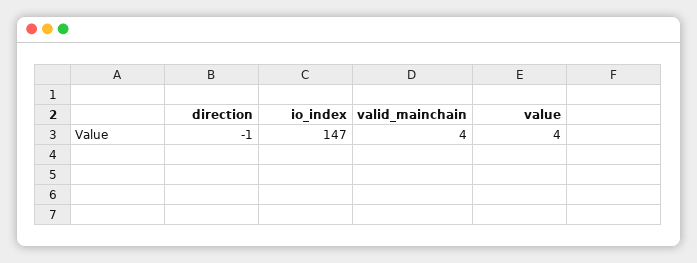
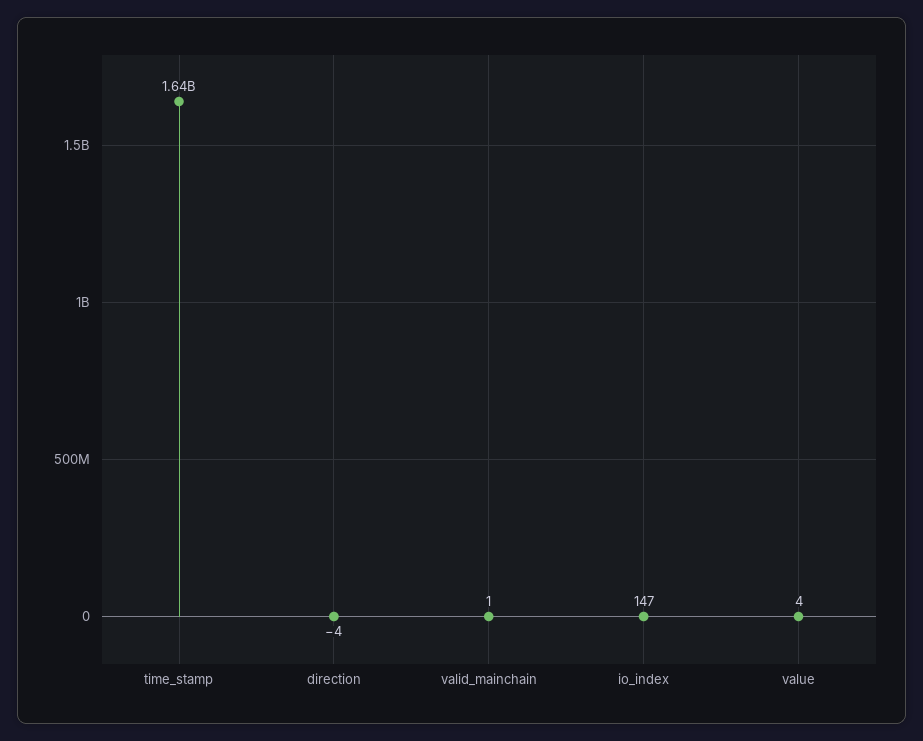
direction: -1 -> -4
valid_mainchain: 4 -> 1
time_stamp: none -> 1640000000

